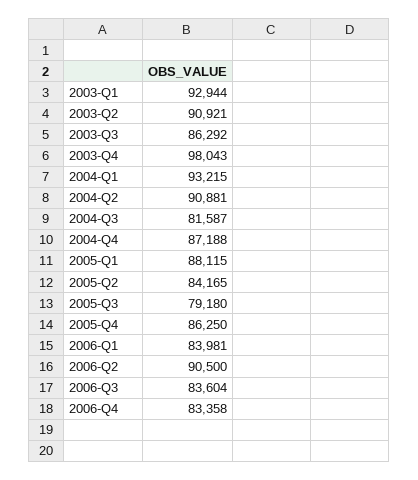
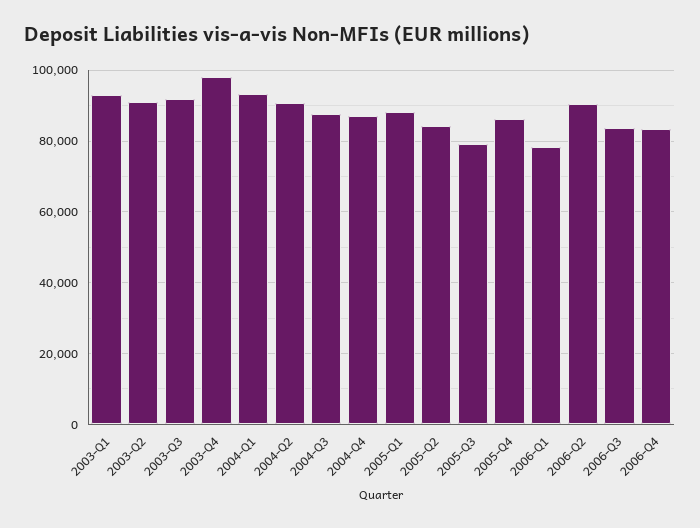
2003-Q3: 86292 -> 92000
2004-Q3: 81587 -> 88000
2006-Q1: 83981 -> 78000

